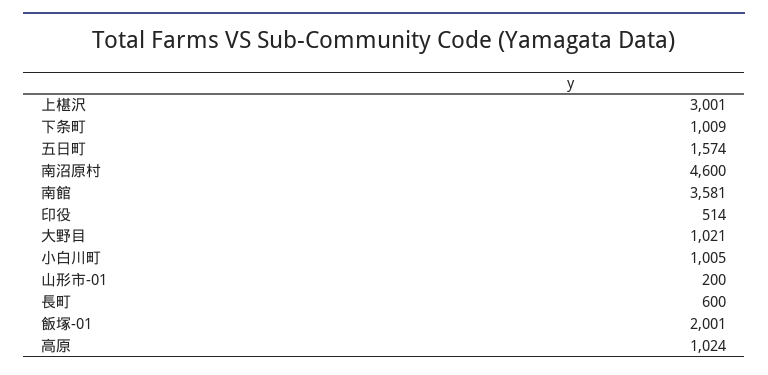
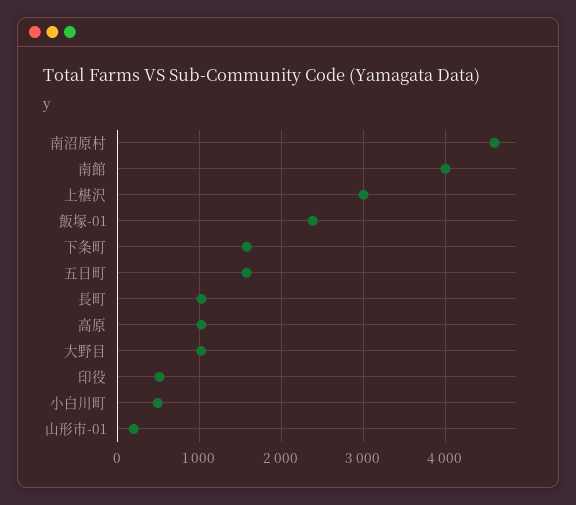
下条町: 1009 -> 1600
南館: 3581 -> 4000
小白川町: 1005 -> 500
長町: 600 -> 1000
飯塚-01: 2001 -> 2400

